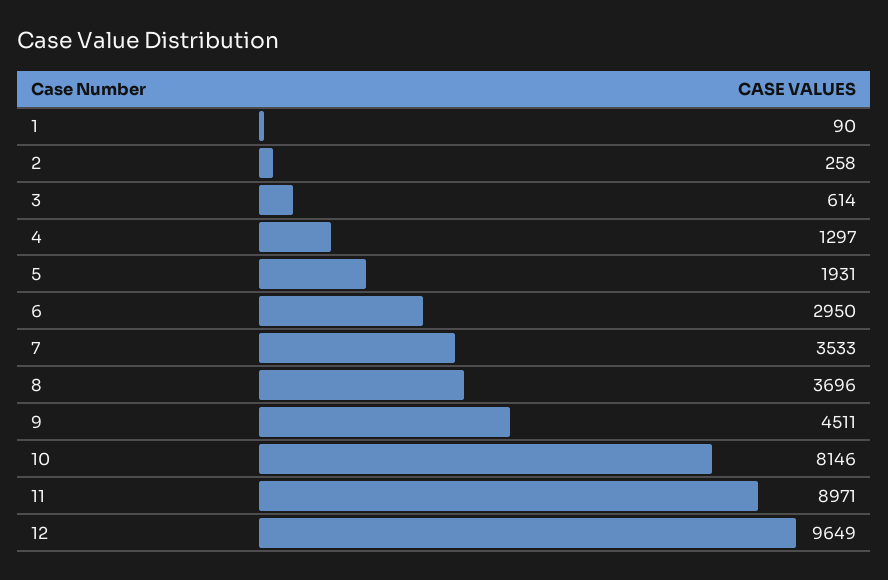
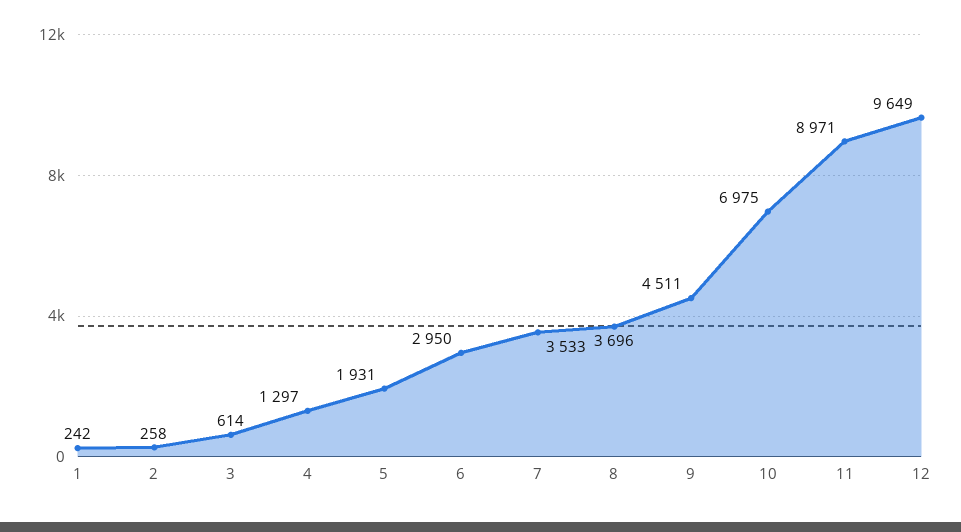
1: 90 -> 242
10: 8146 -> 6975

